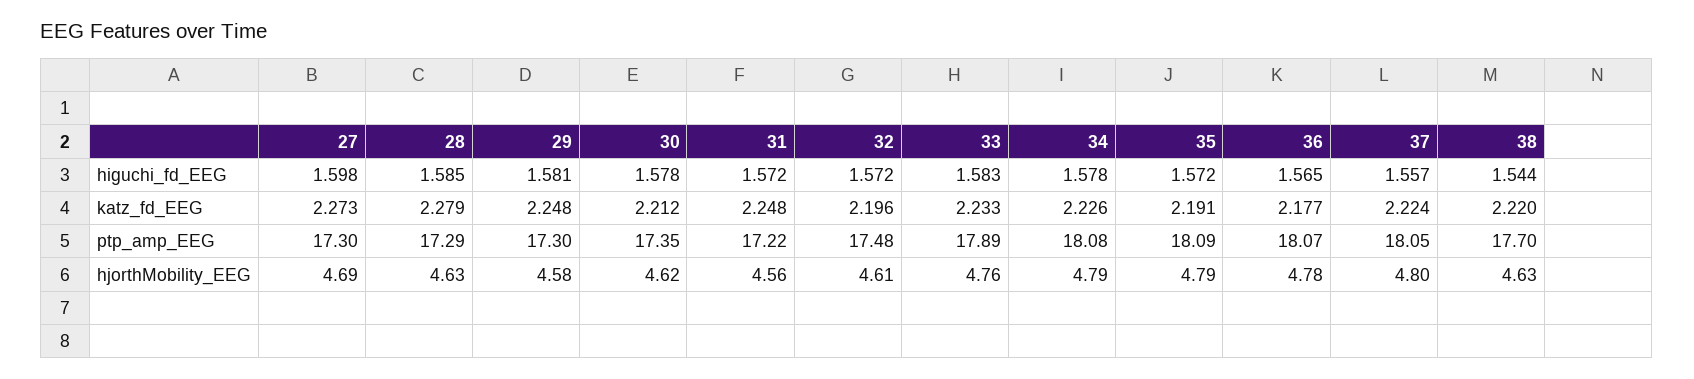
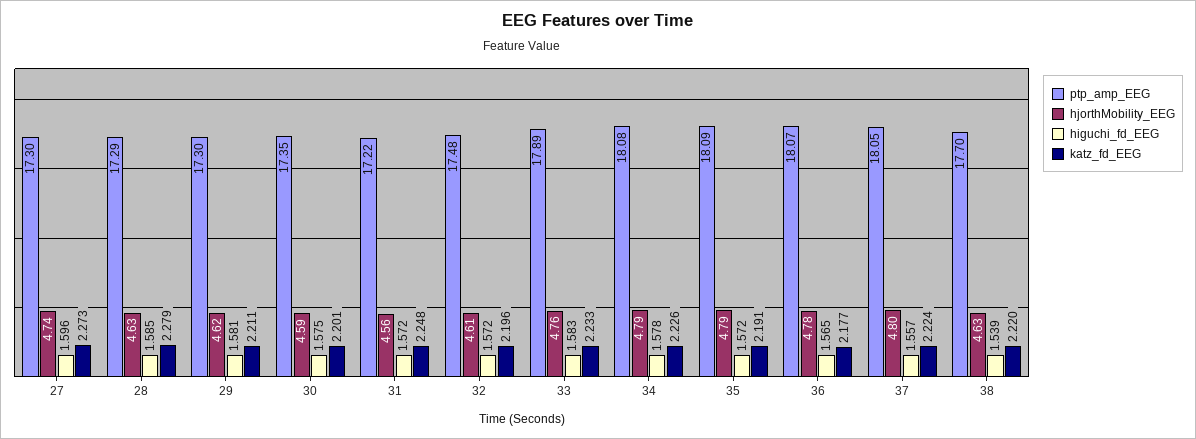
higuchi_fd_EEG, 27: 1.598 -> 1.596
higuchi_fd_EEG, 30: 1.578 -> 1.575
higuchi_fd_EEG, 38: 1.544 -> 1.539
katz_fd_EEG, 29: 2.248 -> 2.211
katz_fd_EEG, 30: 2.212 -> 2.201
hjorthMobility_EEG, 27: 4.69 -> 4.74
hjorthMobility_EEG, 29: 4.58 -> 4.62
hjorthMobility_EEG, 30: 4.62 -> 4.59

